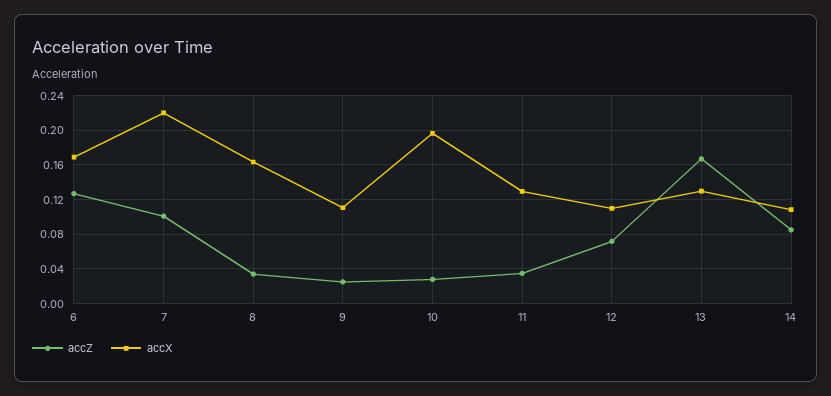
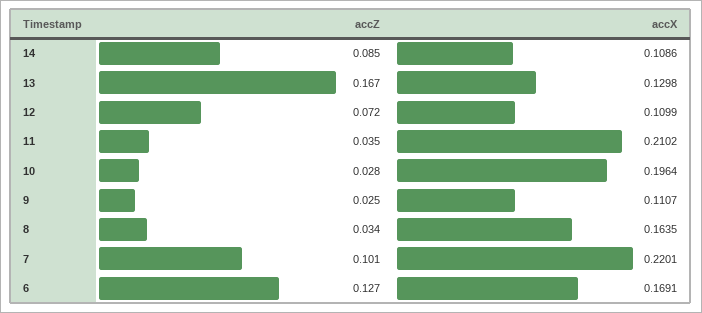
accX, 11: 0.13 -> 0.2102

